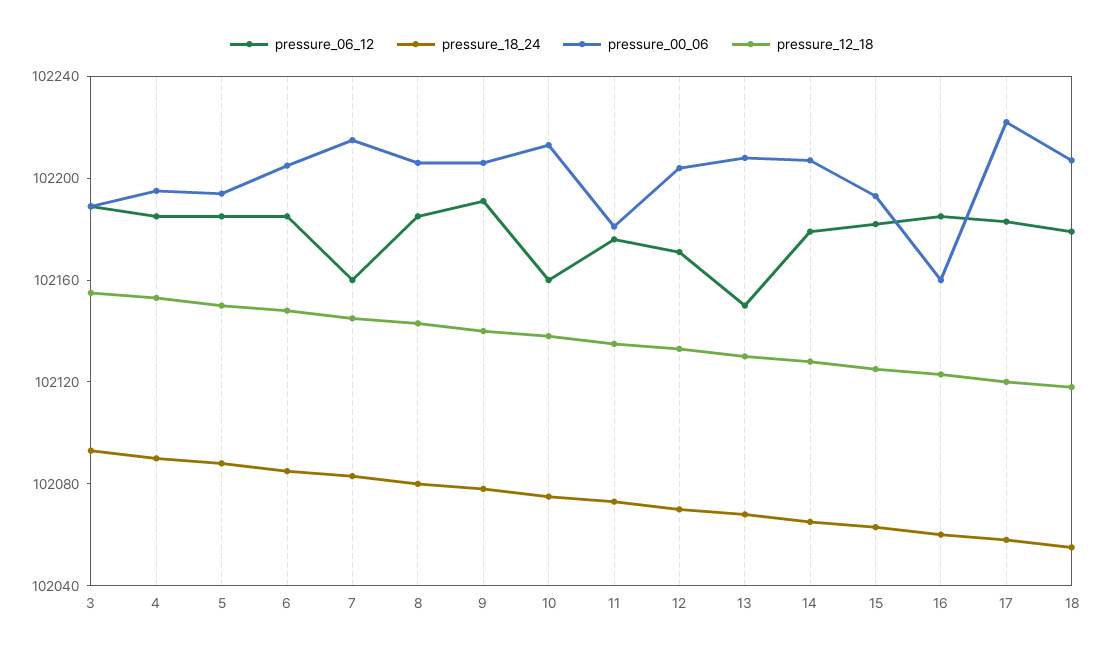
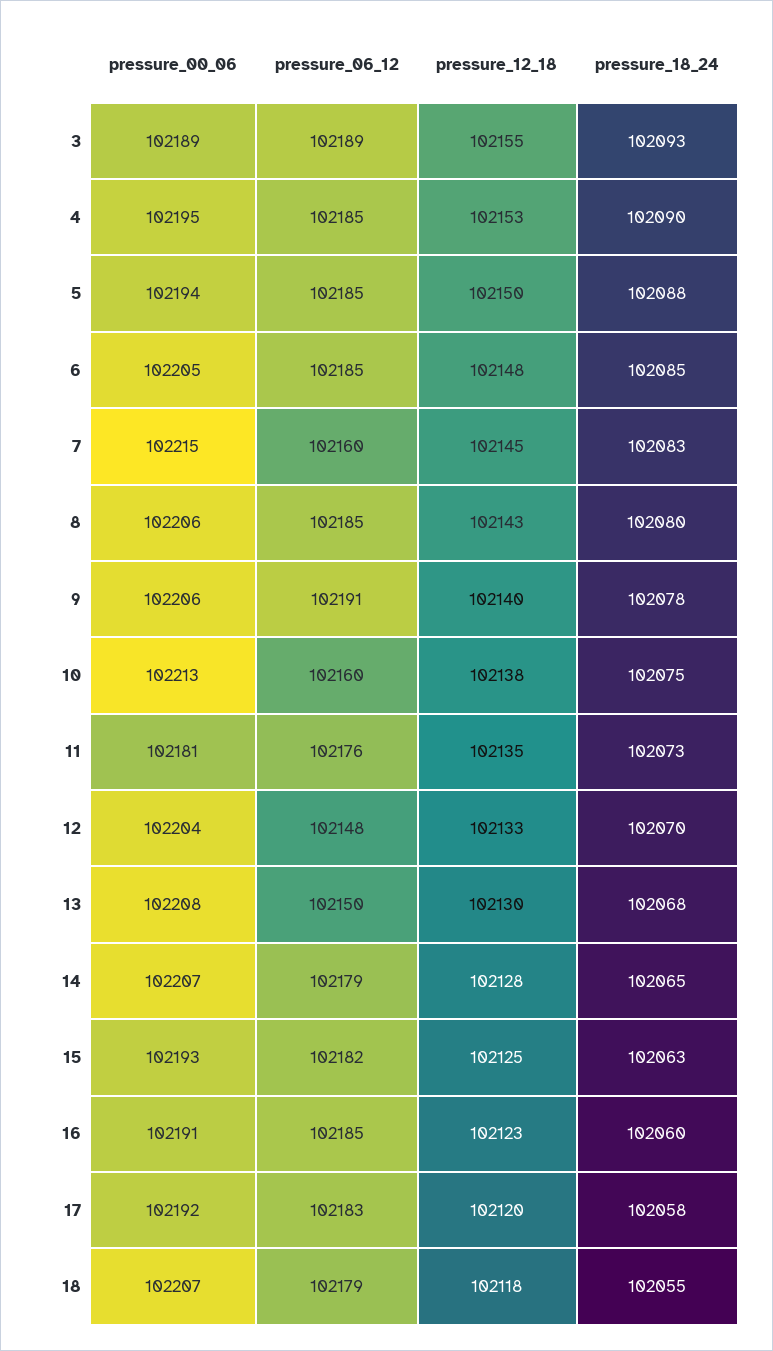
pressure_06_12, 12: 102170 -> 102148
pressure_00_06, 16: 102160 -> 102191
pressure_00_06, 17: 102220 -> 102192

